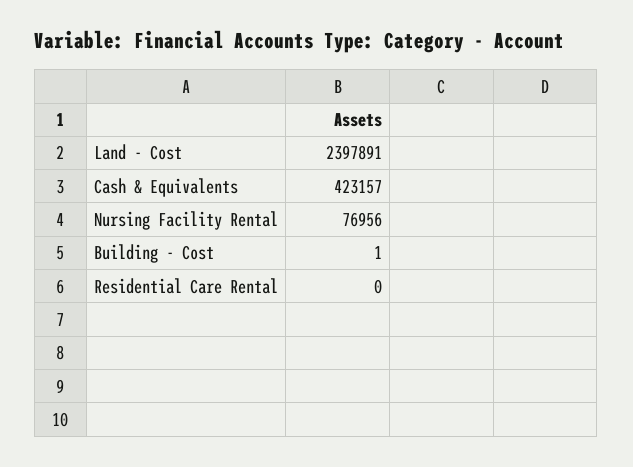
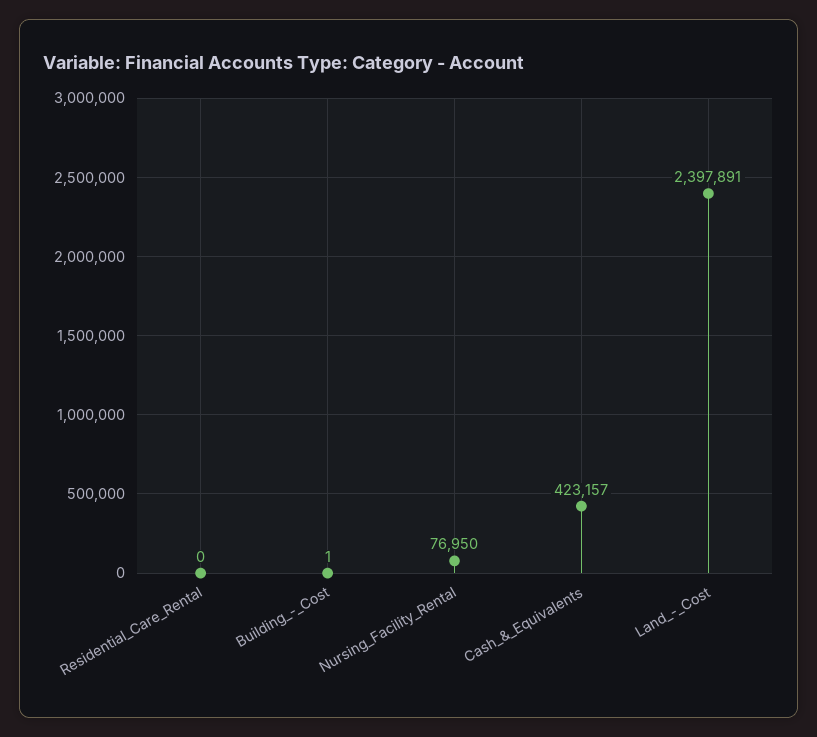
Nursing Facility Rental: 76956 -> 76950

